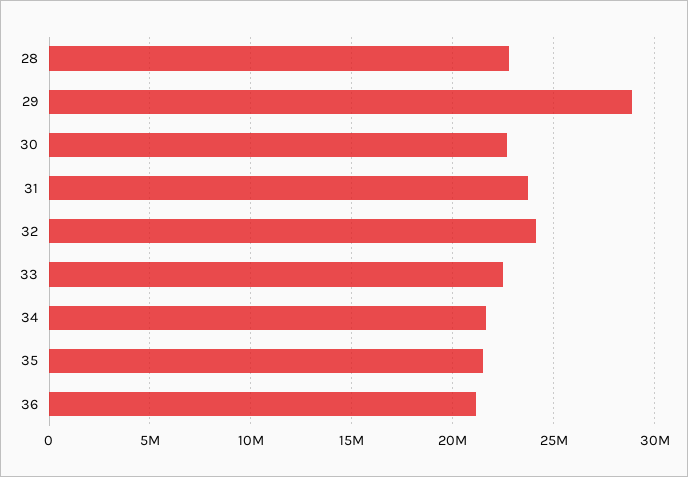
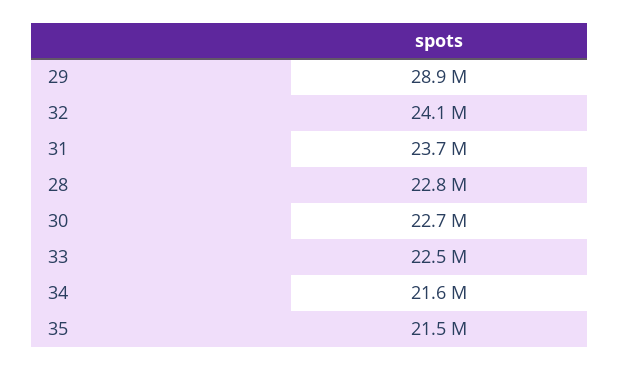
36: 21000000 -> none

